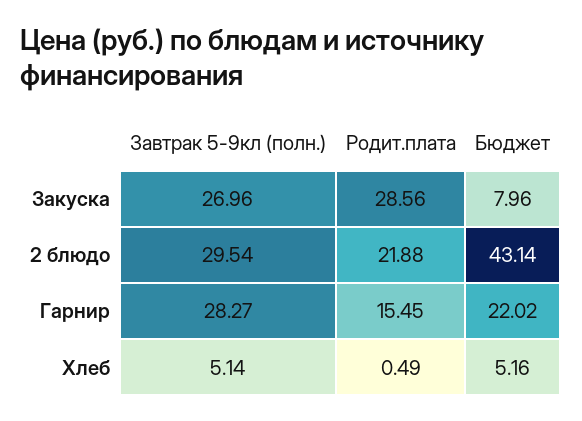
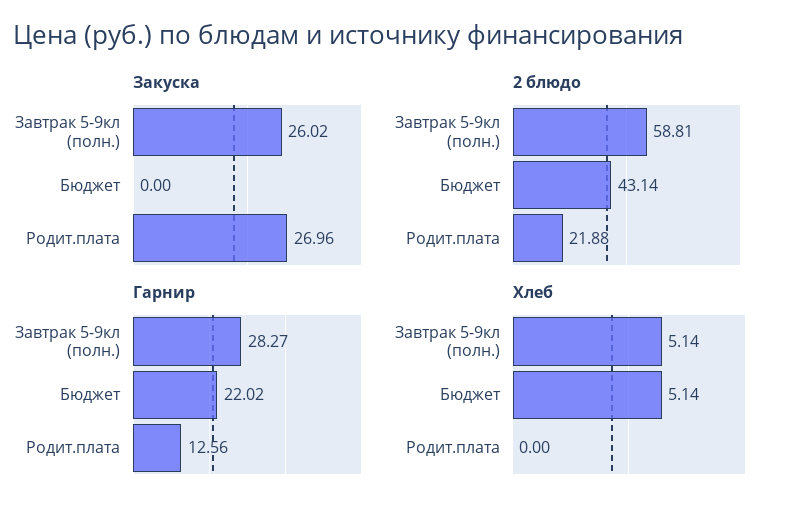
Закуска, Завтрак 5-9кл (полн.): 26.96 -> 26.02
Закуска, Родит.плата: 28.56 -> 26.96
Закуска, Бюджет: 7.96 -> 0
2 блюдо, Завтрак 5-9кл (полн.): 29.54 -> 58.81
Гарнир, Родит.плата: 15.45 -> 12.56
Хлеб, Родит.плата: 0.49 -> 0
Хлеб, Бюджет: 5.16 -> 5.14

